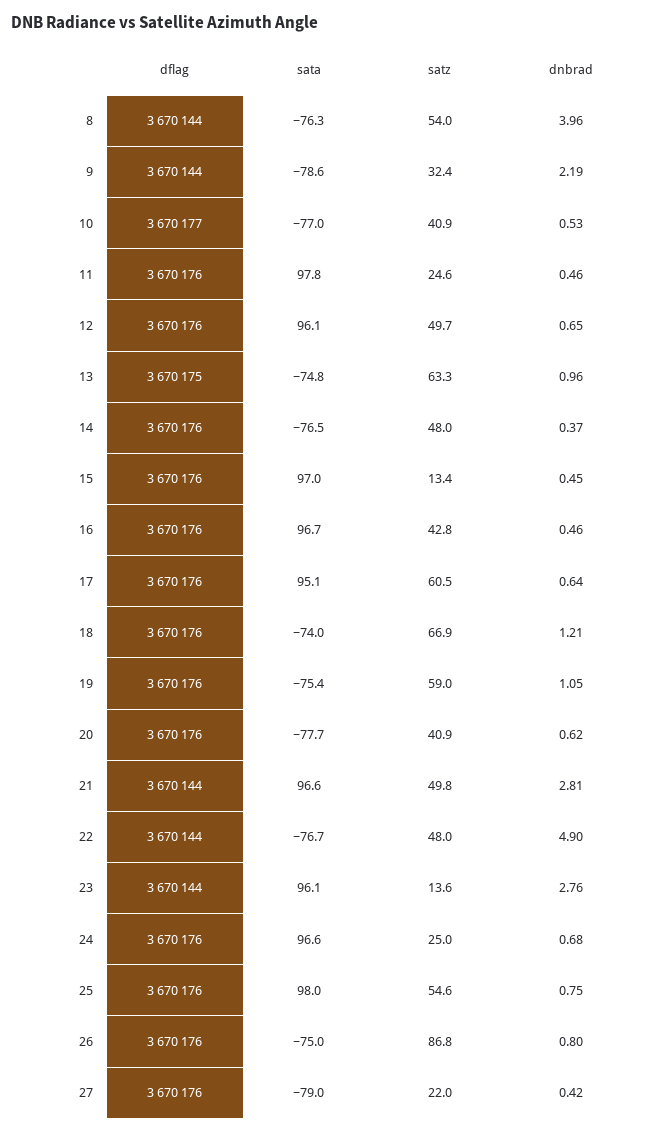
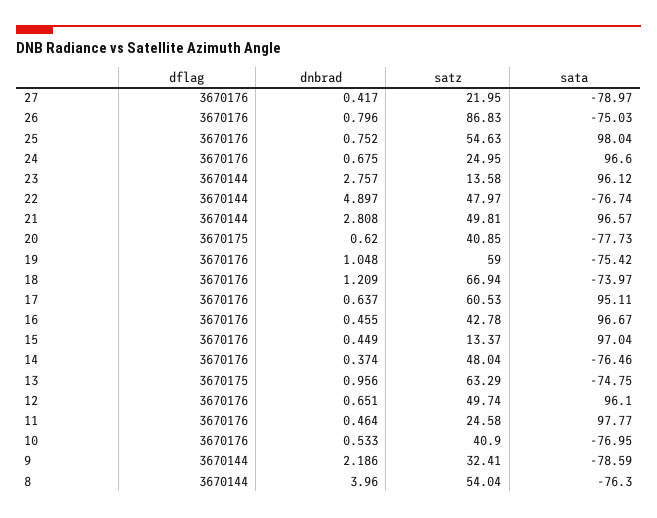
dflag, 10: 3670177 -> 3670176
dflag, 20: 3670176 -> 3670175

